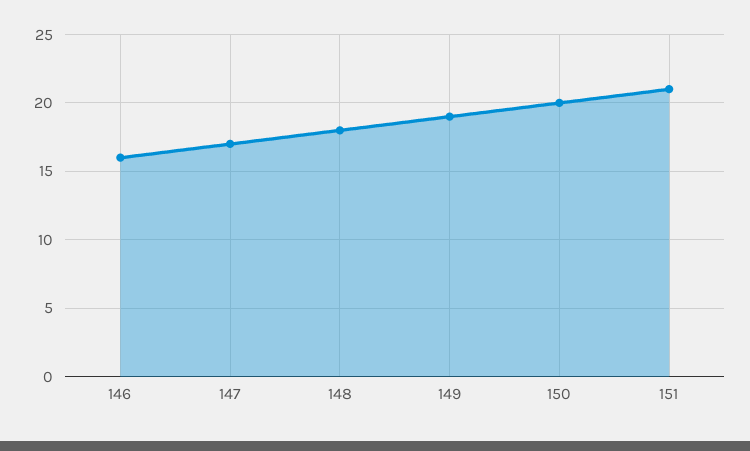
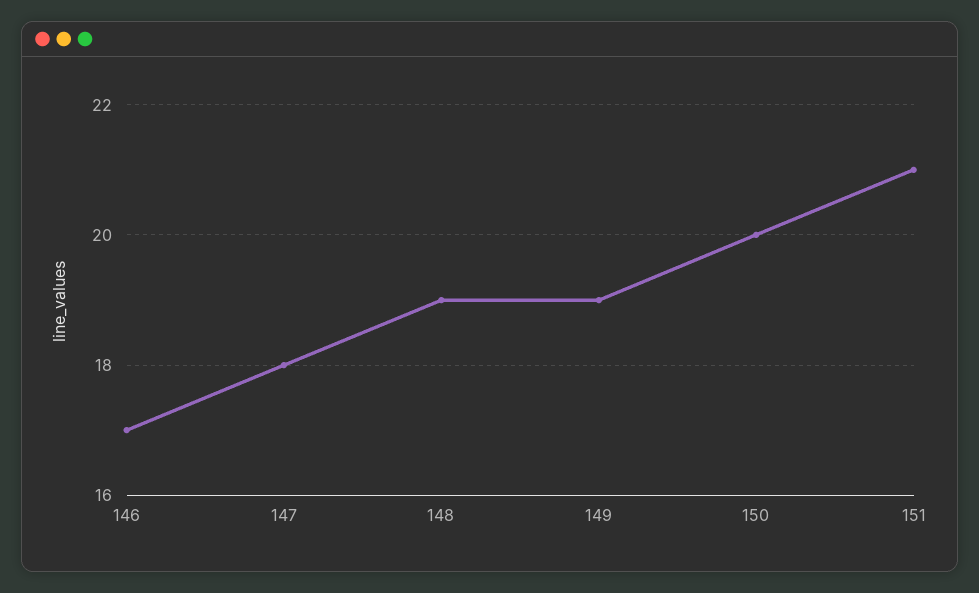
146: 16 -> 17
147: 17 -> 18
148: 18 -> 19

